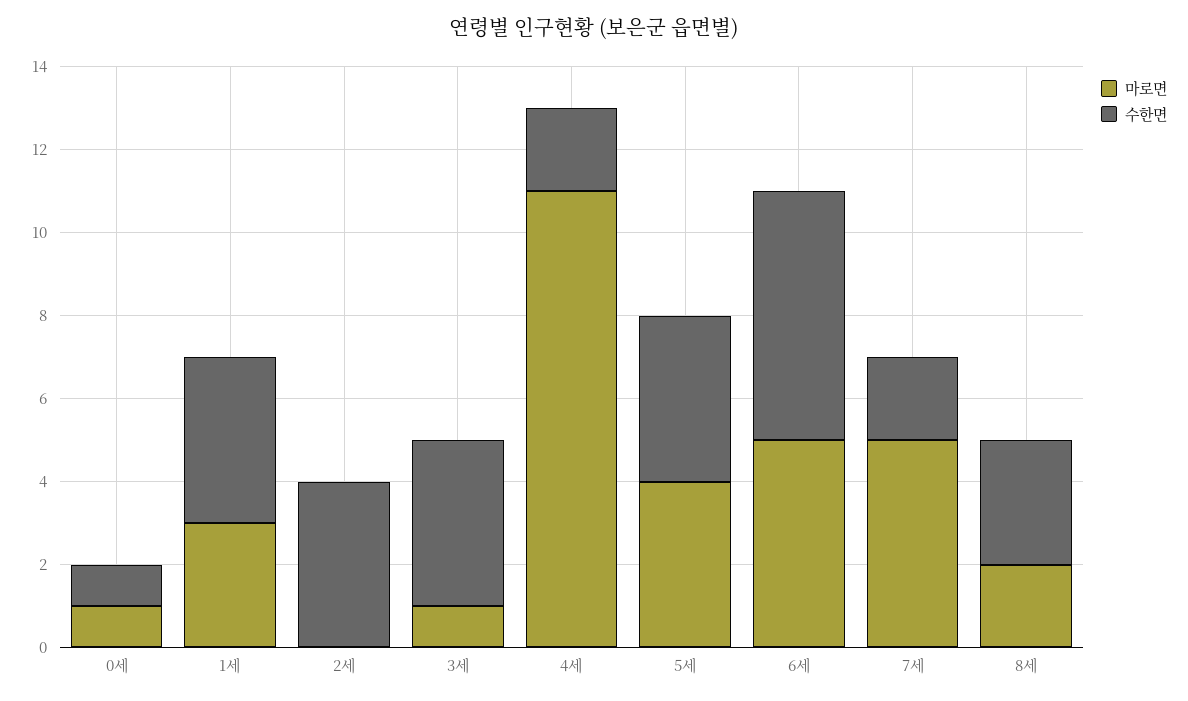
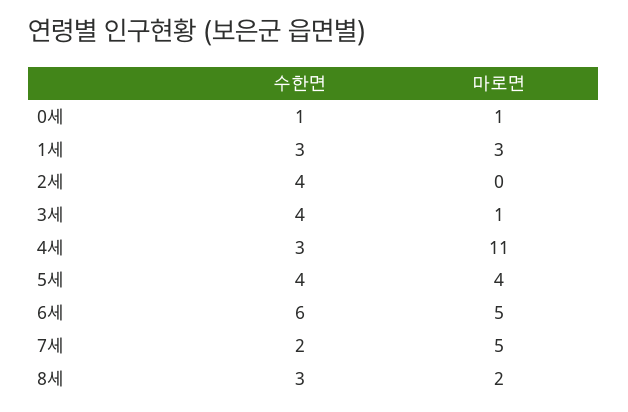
수한면, 1세: 4 -> 3
수한면, 4세: 2 -> 3

